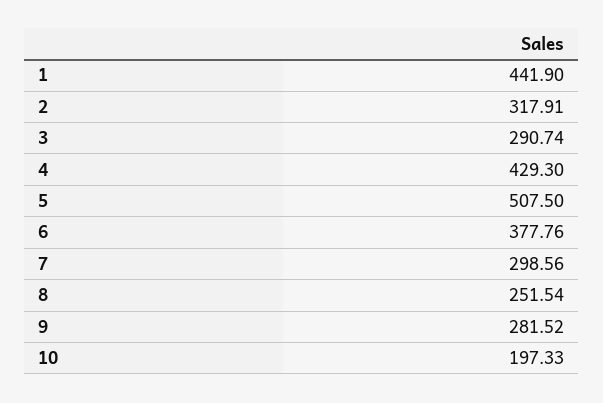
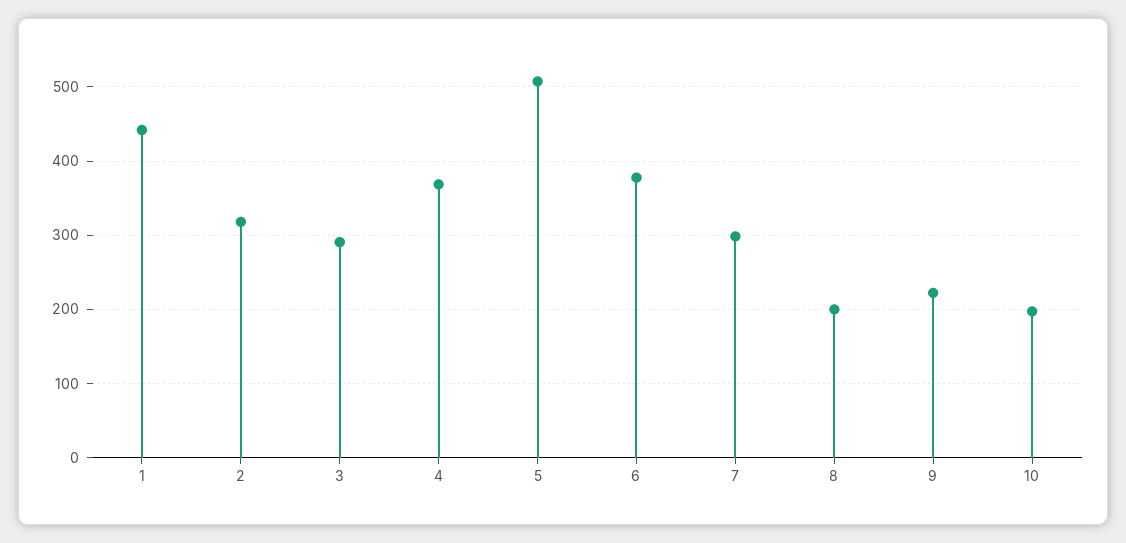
4: 429.3 -> 370
8: 251.54 -> 200
9: 281.52 -> 220

